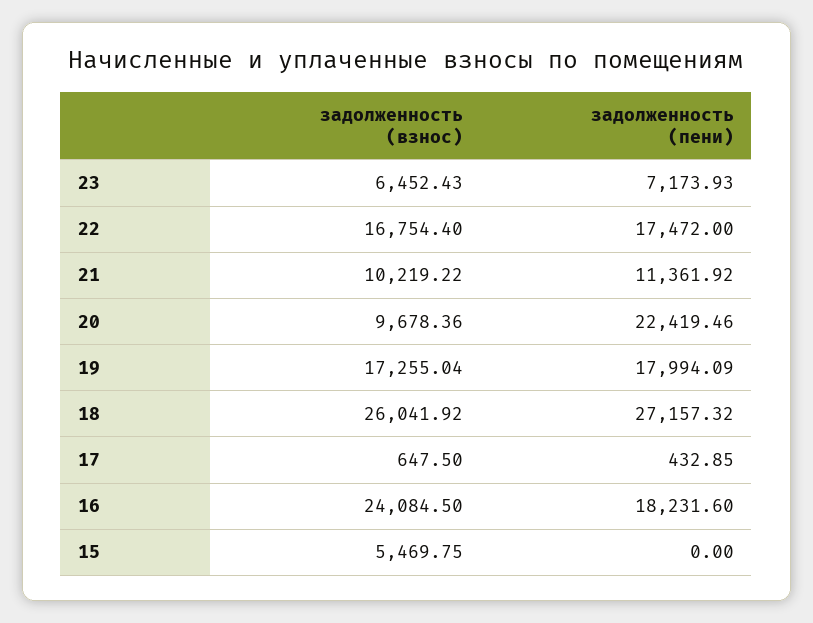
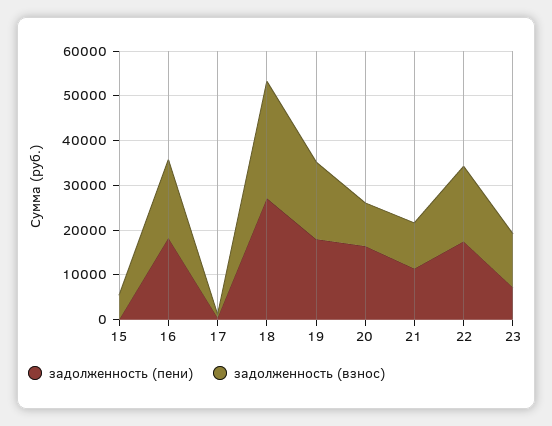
задолженность (взнос), 23: 6452.43 -> 12000
задолженность (пени), 20: 22419.46 -> 16000
задолженность (взнос), 16: 24084.5 -> 18000

